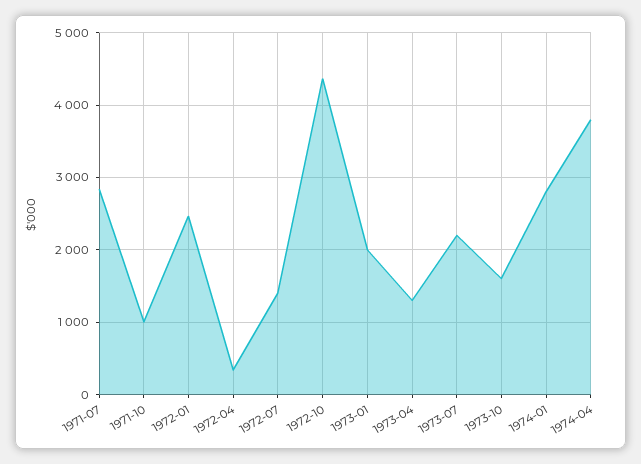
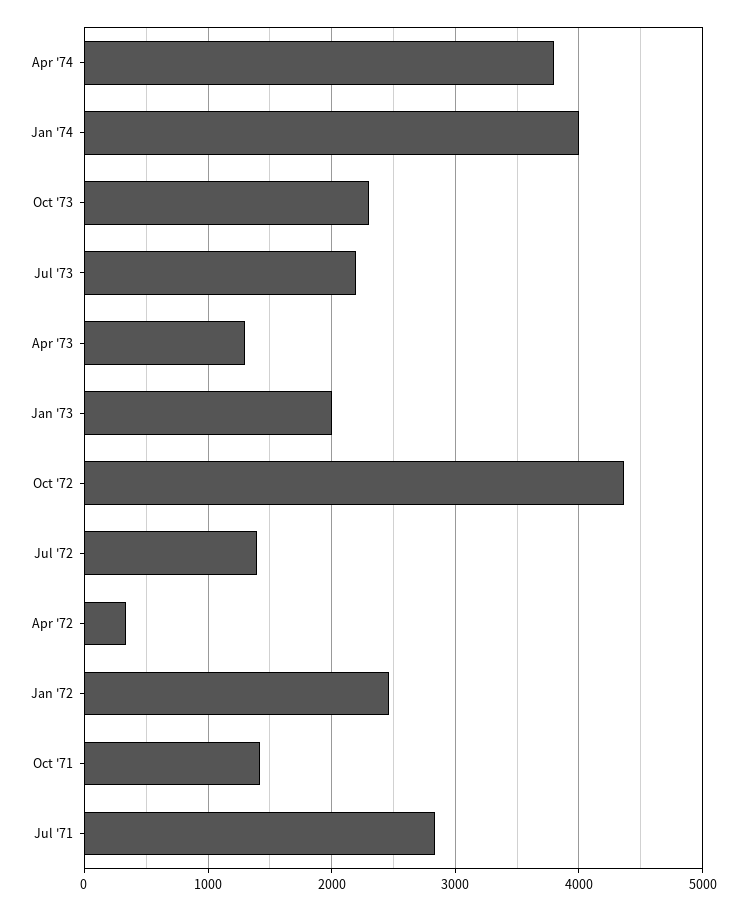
1971-10: 1000 -> 1400
1973-10: 1600 -> 2300
1974-01: 2800 -> 4000

